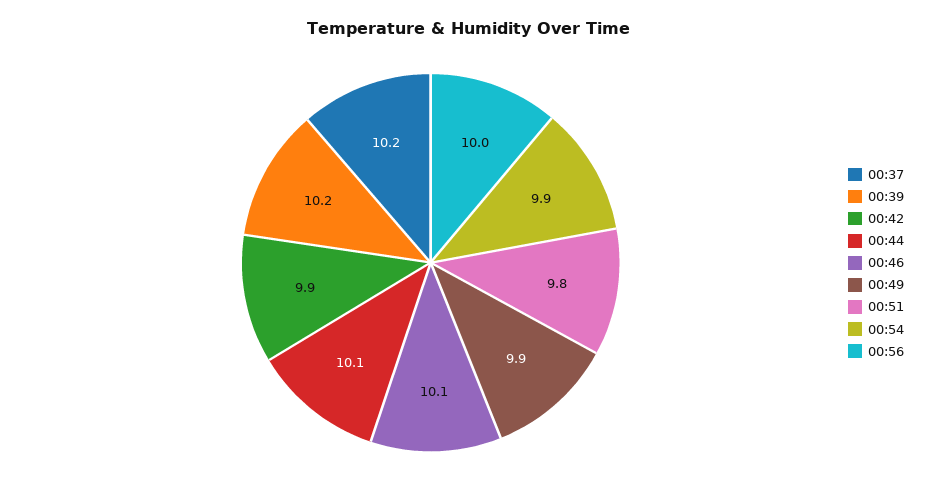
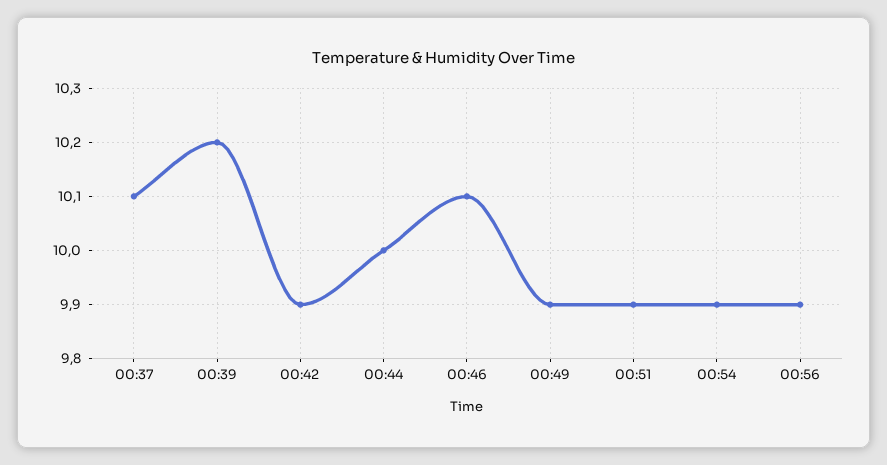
00:37: 10.2 -> 10.1
00:44: 10.1 -> 10
00:51: 9.8 -> 9.9
00:56: 10 -> 9.9

